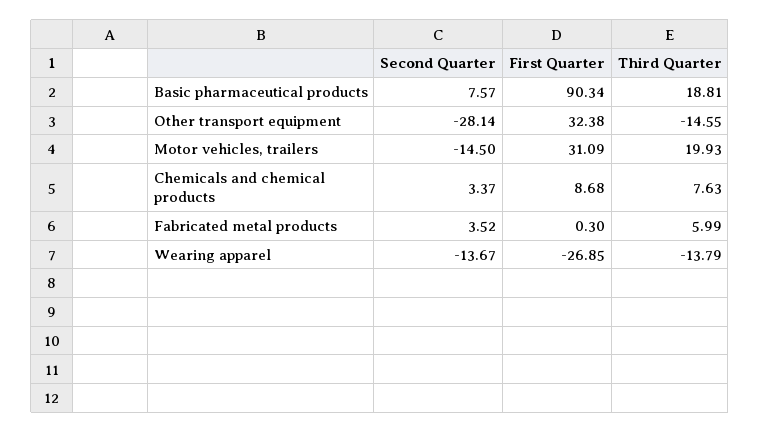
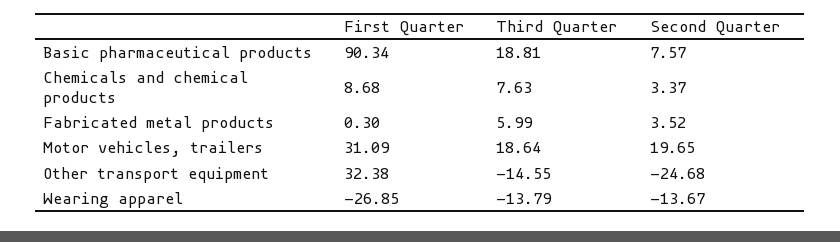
Second Quarter, Other transport equipment: -28.14 -> -24.68
Second Quarter, Motor vehicles, trailers: -14.5 -> 19.65
Third Quarter, Motor vehicles, trailers: 19.93 -> 18.64

